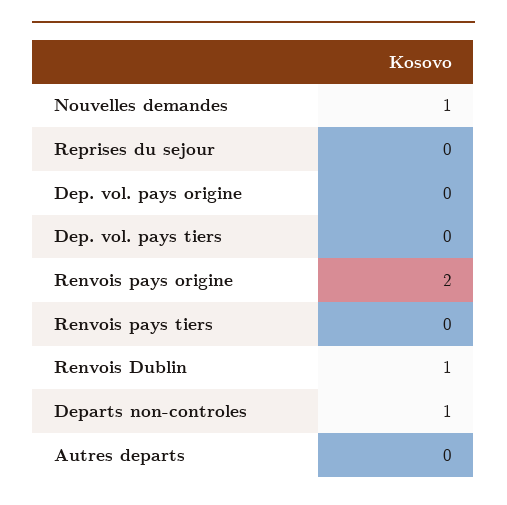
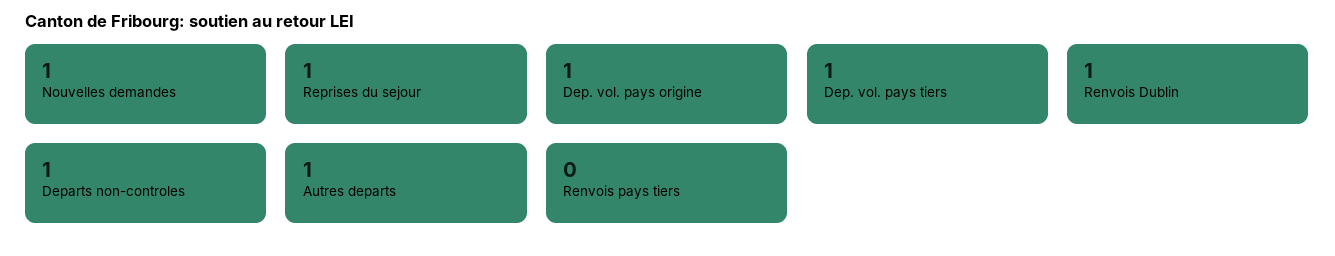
Reprises du sejour: 0 -> 1
Dep. vol. pays origine: 0 -> 1
Dep. vol. pays tiers: 0 -> 1
Renvois pays origine: 2 -> none
Autres departs: 0 -> 1

